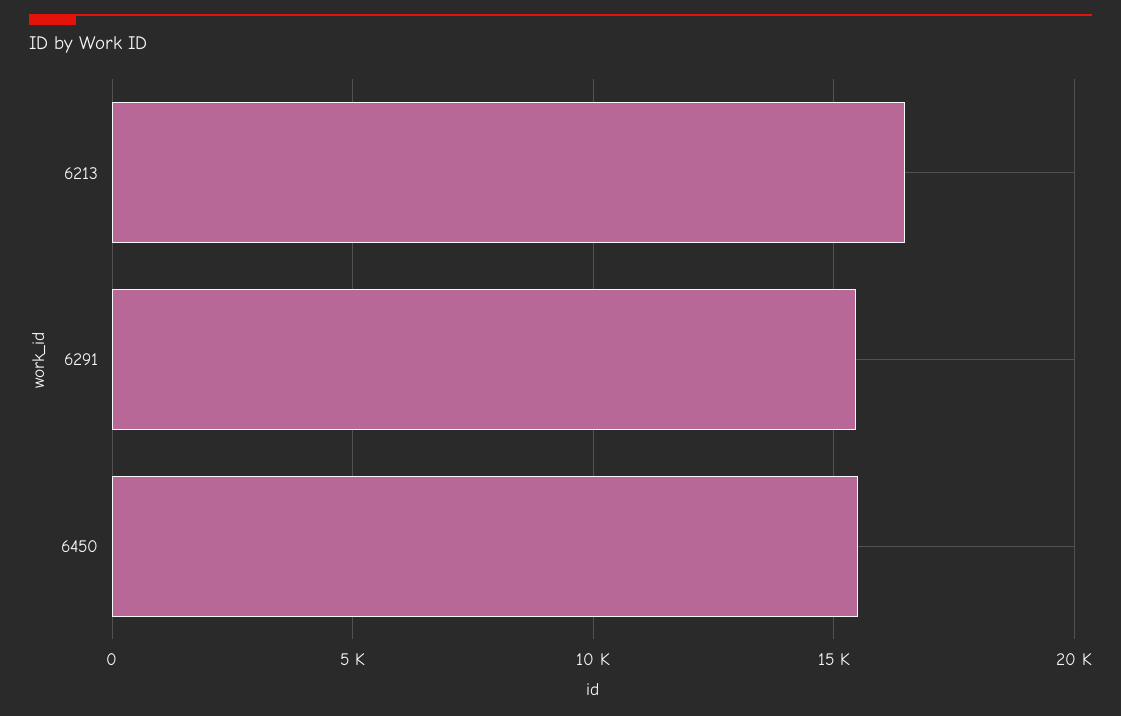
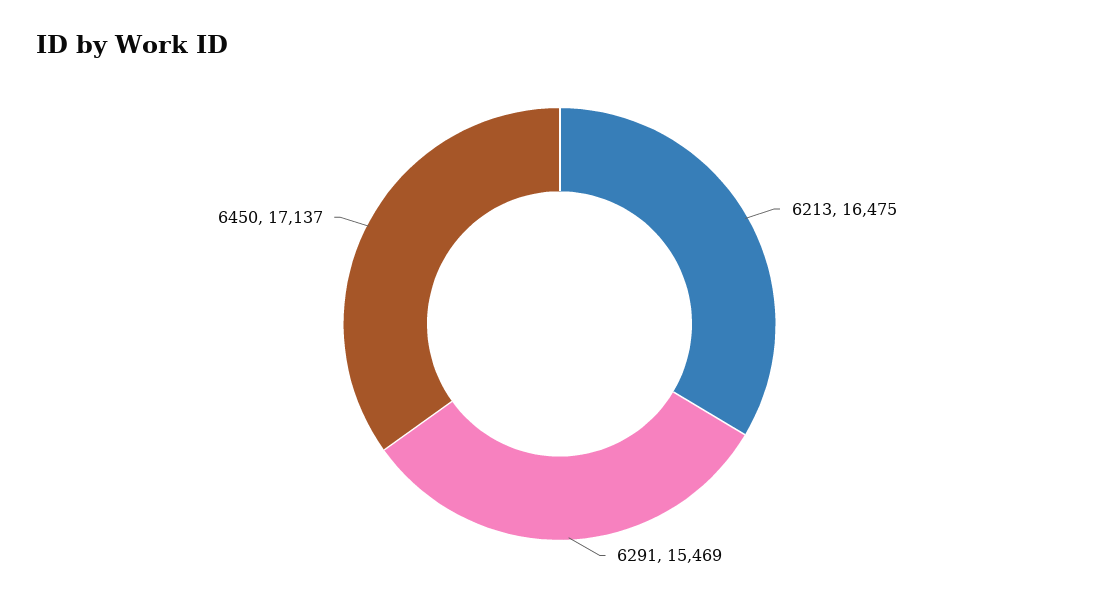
6450: 15500 -> 17137

